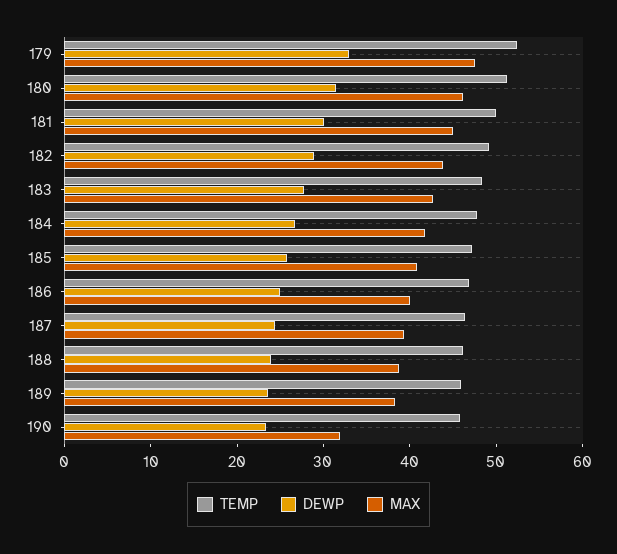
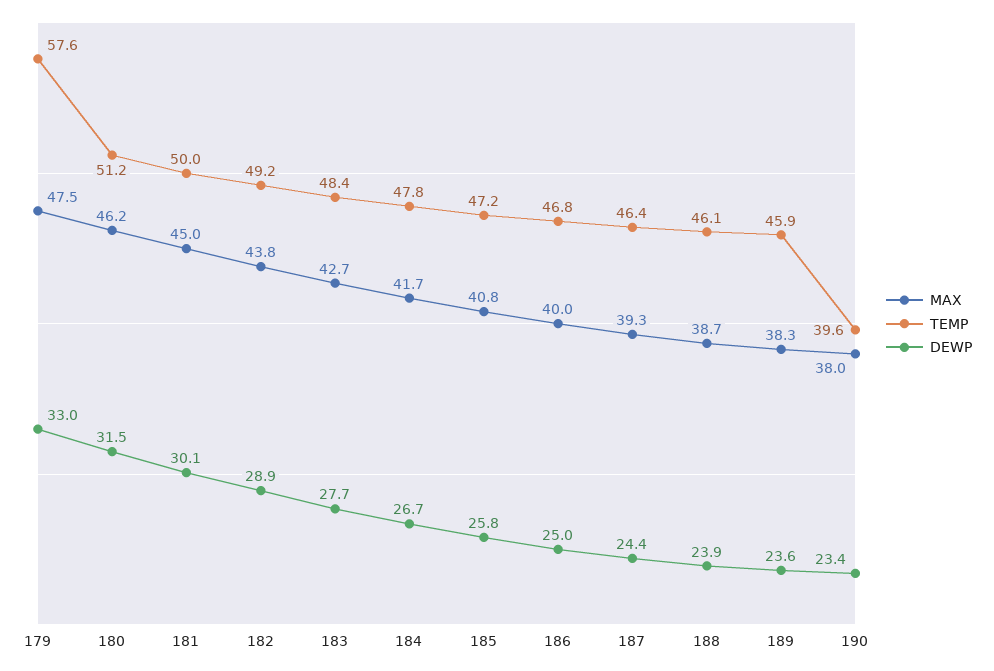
TEMP, 179: 52 -> 57.6
TEMP, 190: 46 -> 39.6
MAX, 190: 32 -> 38

